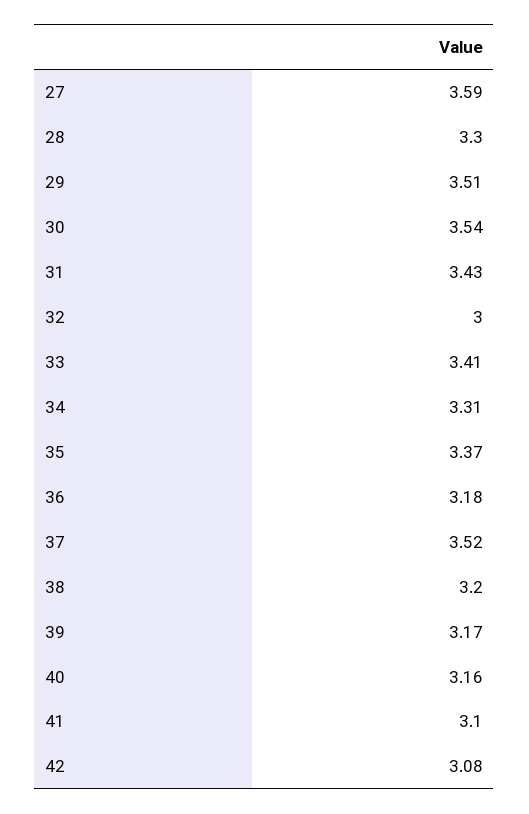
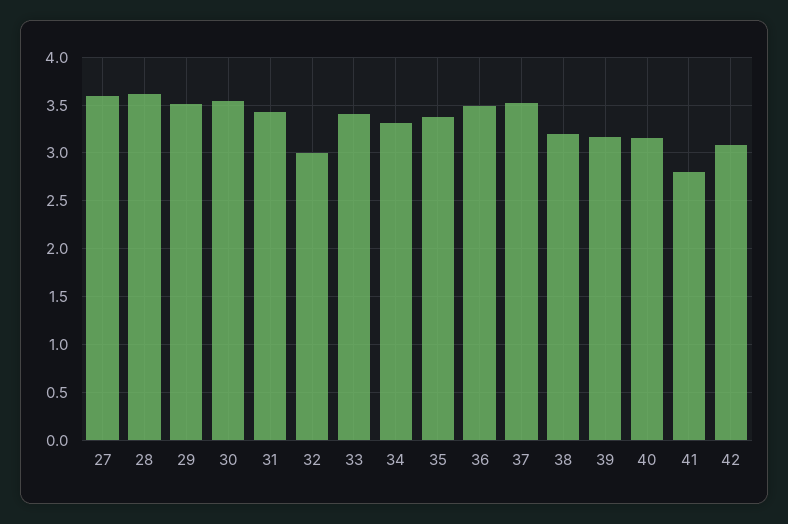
28: 3.3 -> 3.6
36: 3.18 -> 3.5
41: 3.1 -> 2.8

